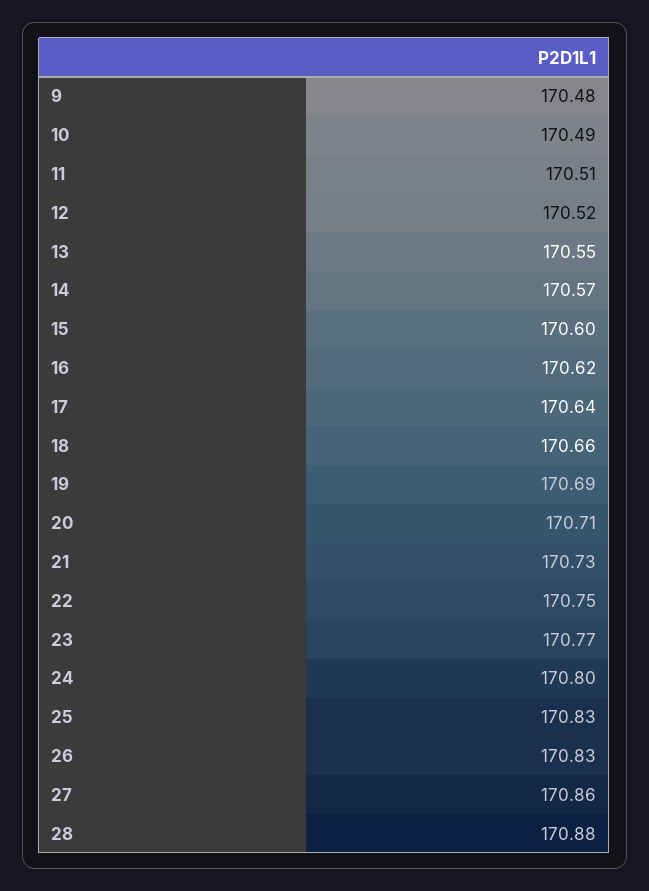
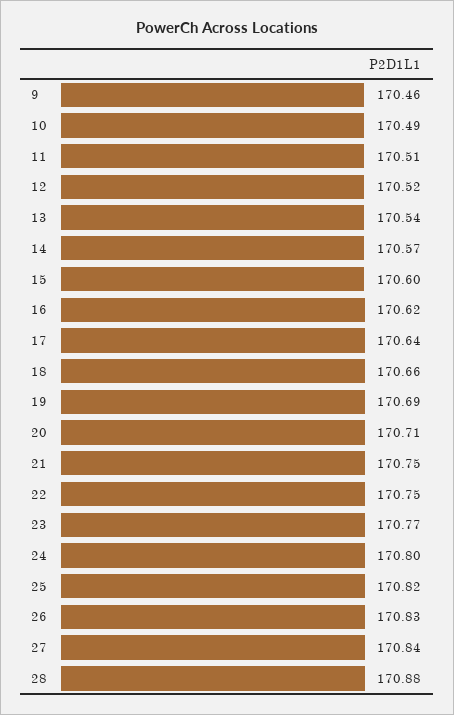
9: 170.48 -> 170.46
13: 170.55 -> 170.54
21: 170.73 -> 170.75
25: 170.83 -> 170.82
27: 170.86 -> 170.84

